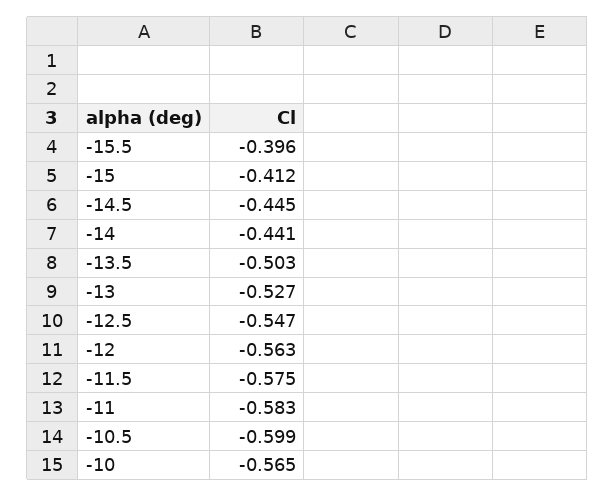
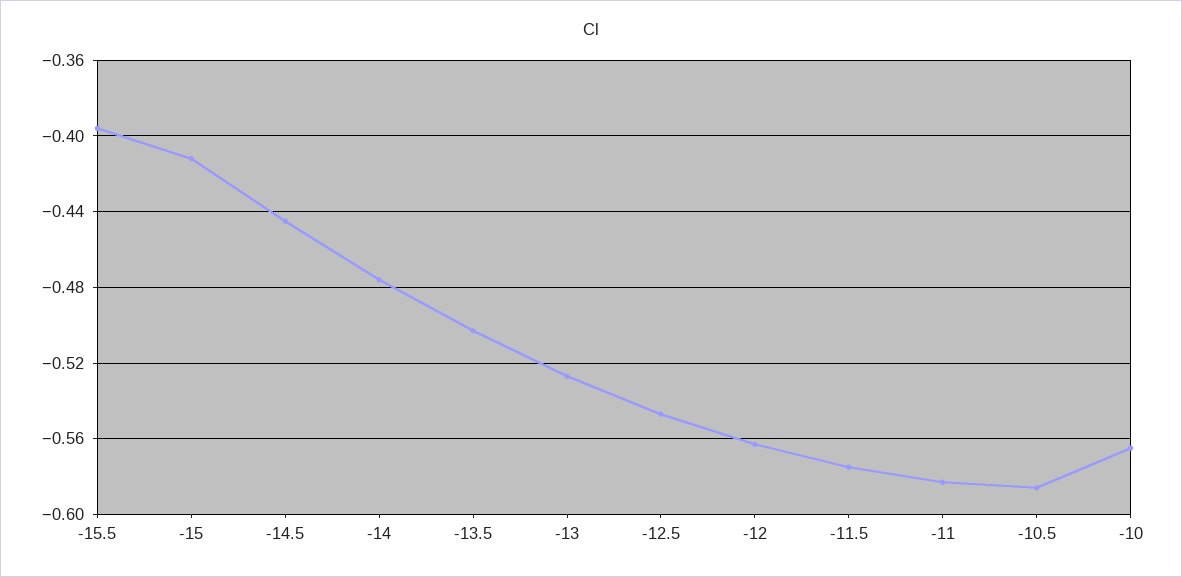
-14: -0.441 -> -0.475
-10.5: -0.599 -> -0.585

